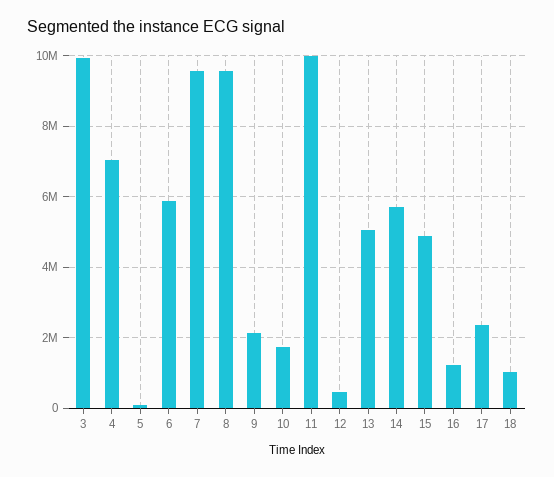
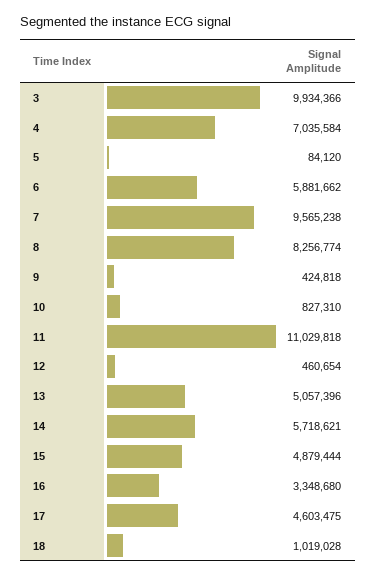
8: 9600000 -> 8256774
9: 2200000 -> 424818
10: 1800000 -> 827310
11: 10000000 -> 11029818
16: 1200000 -> 3348680
17: 2400000 -> 4603475

